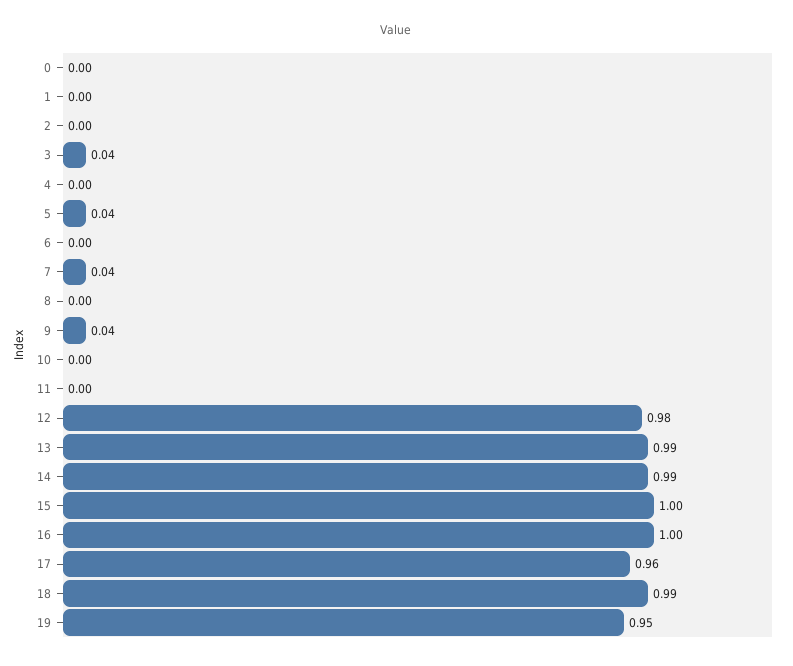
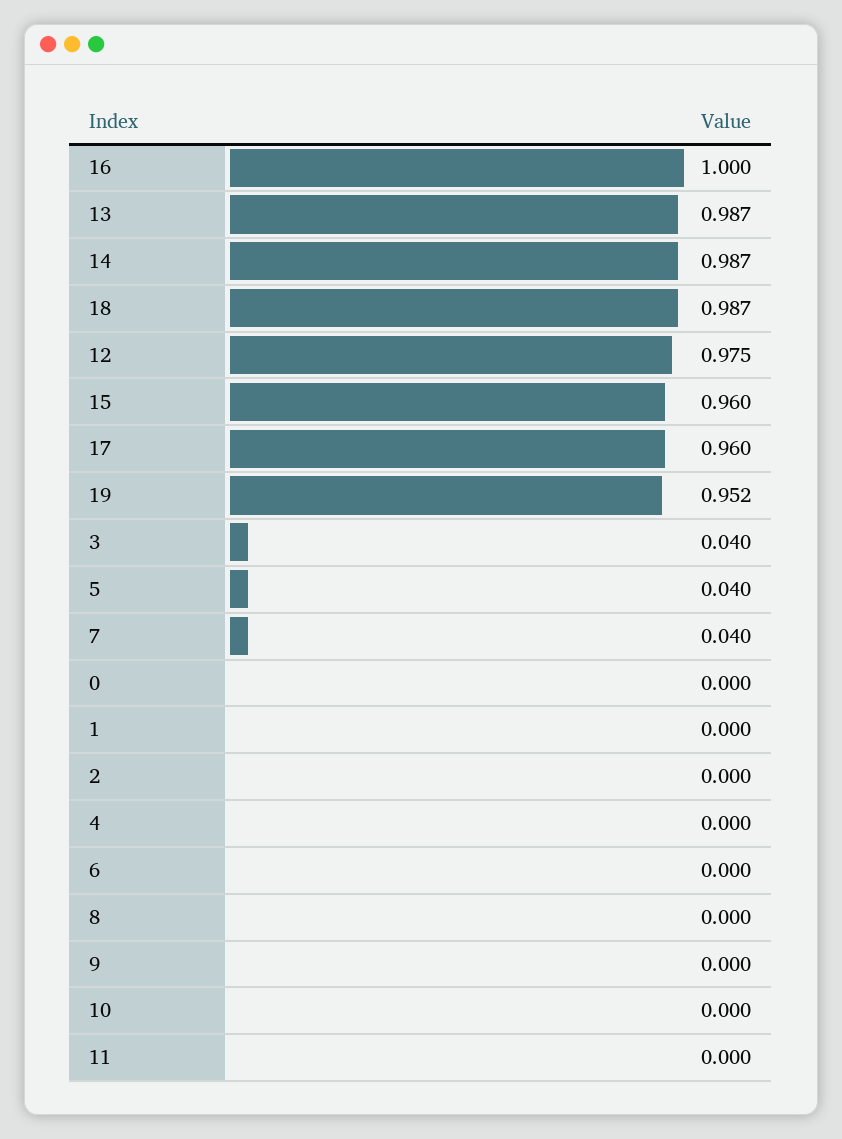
9: 0.04 -> 0
15: 1 -> 0.96

